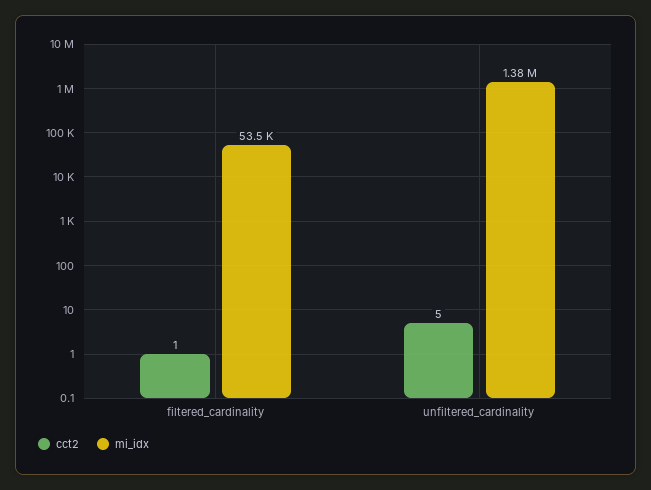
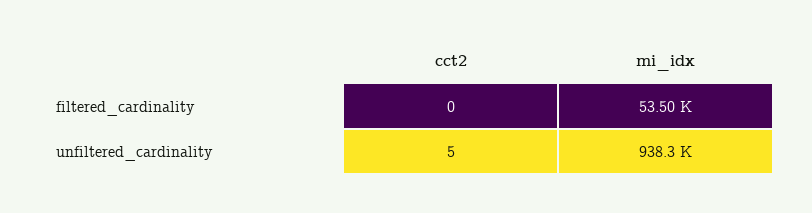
cct2, filtered_cardinality: 1 -> 0
mi_idx, unfiltered_cardinality: 1380000 -> 938300

